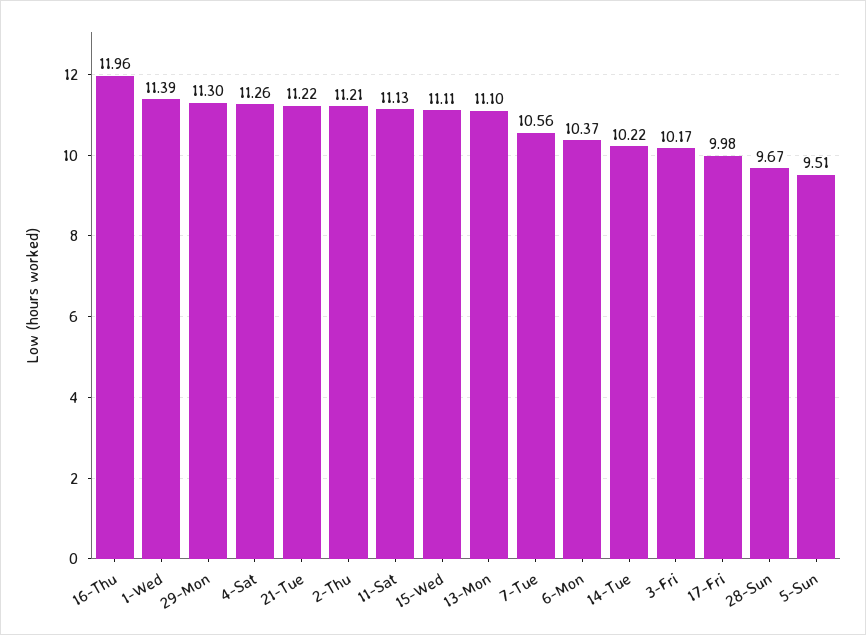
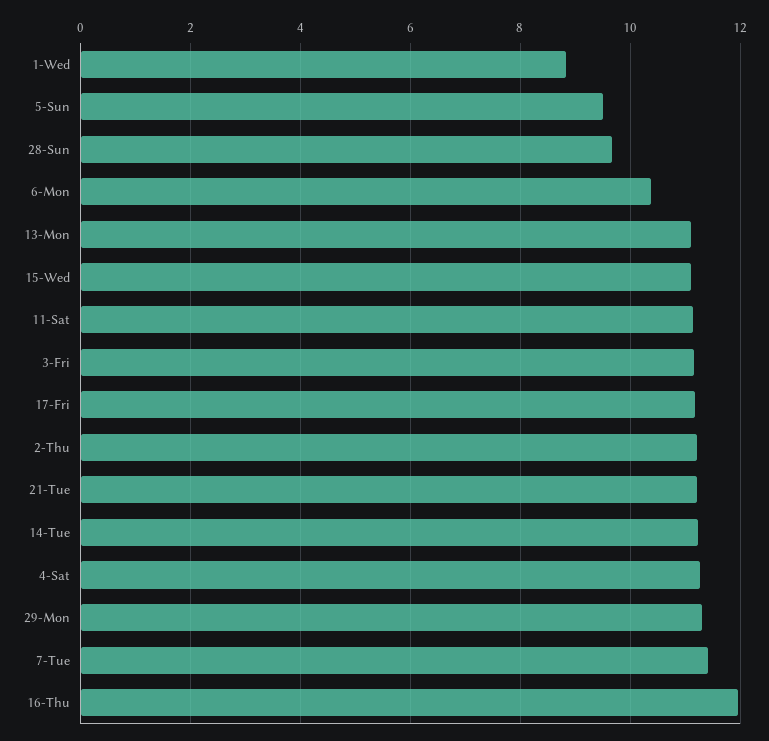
1-Wed: 11.39 -> 8.8
7-Tue: 10.56 -> 11.4
14-Tue: 10.22 -> 11.2
3-Fri: 10.17 -> 11.2
17-Fri: 9.98 -> 11.2

